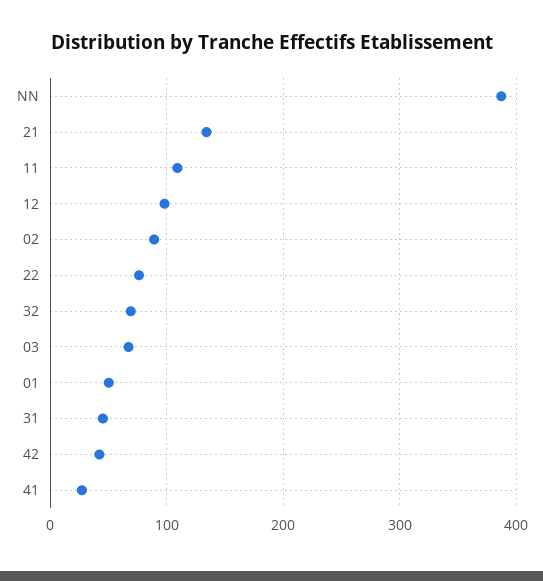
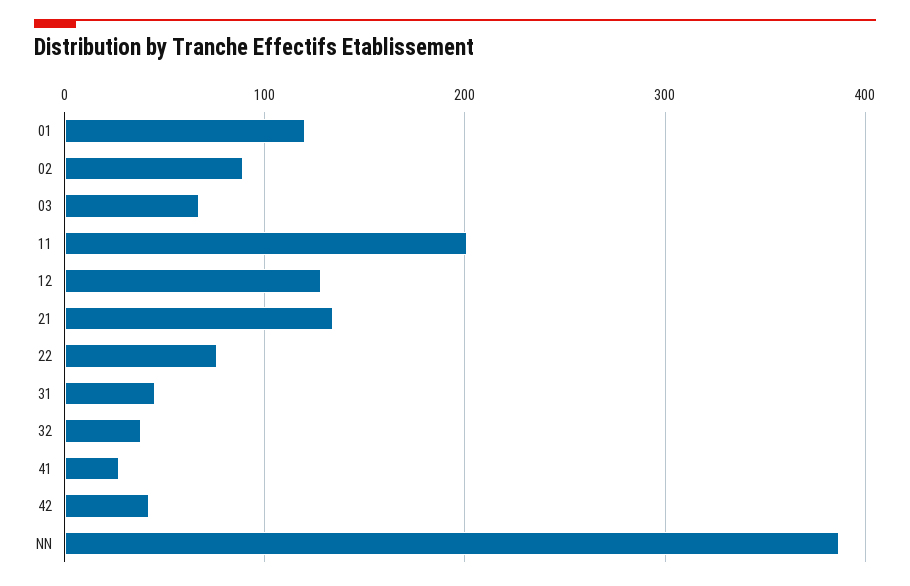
11: 110 -> 200
12: 100 -> 130
32: 70 -> 40
01: 50 -> 120

